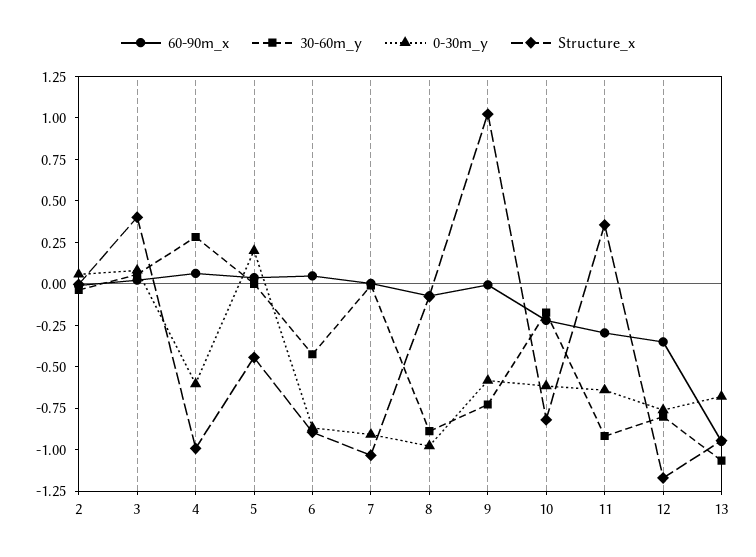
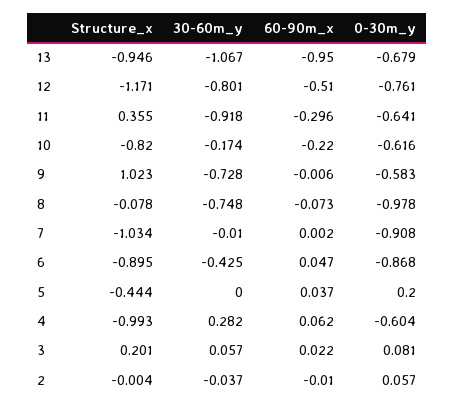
Structure_x, 3: 0.4 -> 0.201
30-60m_y, 8: -0.9 -> -0.748
60-90m_x, 12: -0.35 -> -0.51

